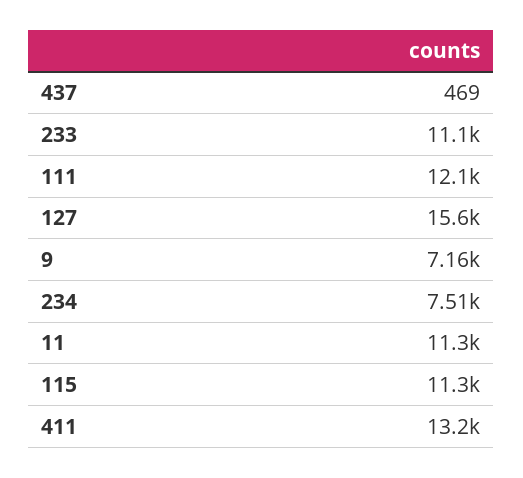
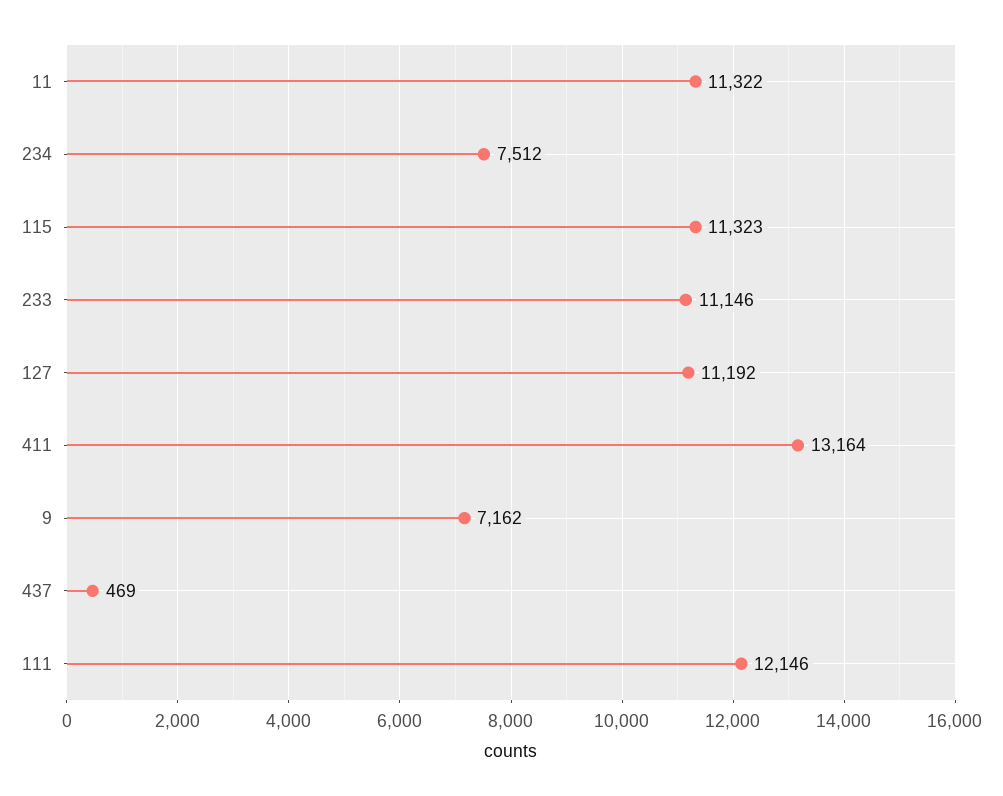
127: 15600 -> 11192

